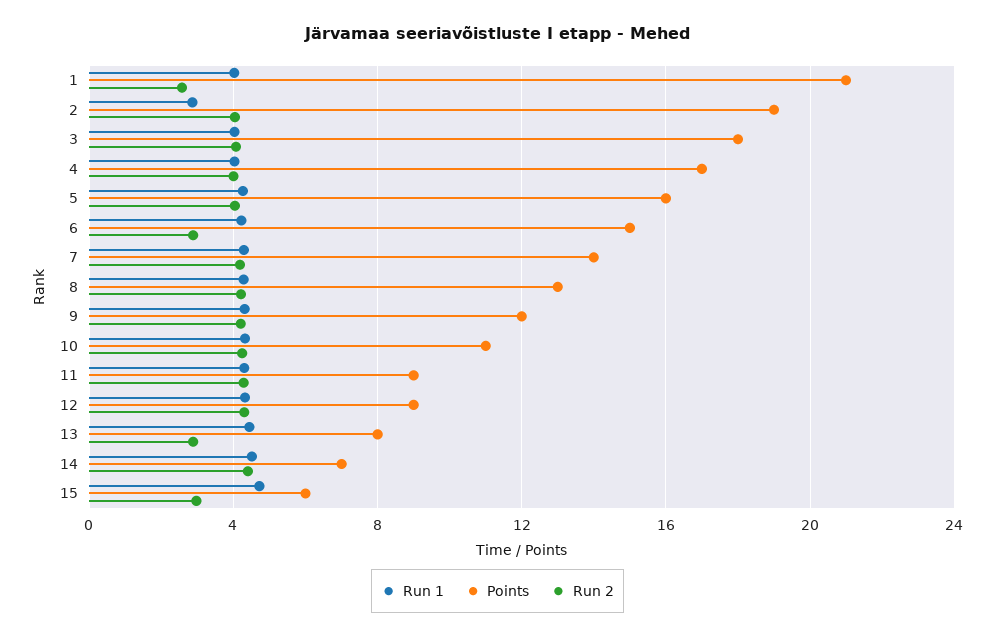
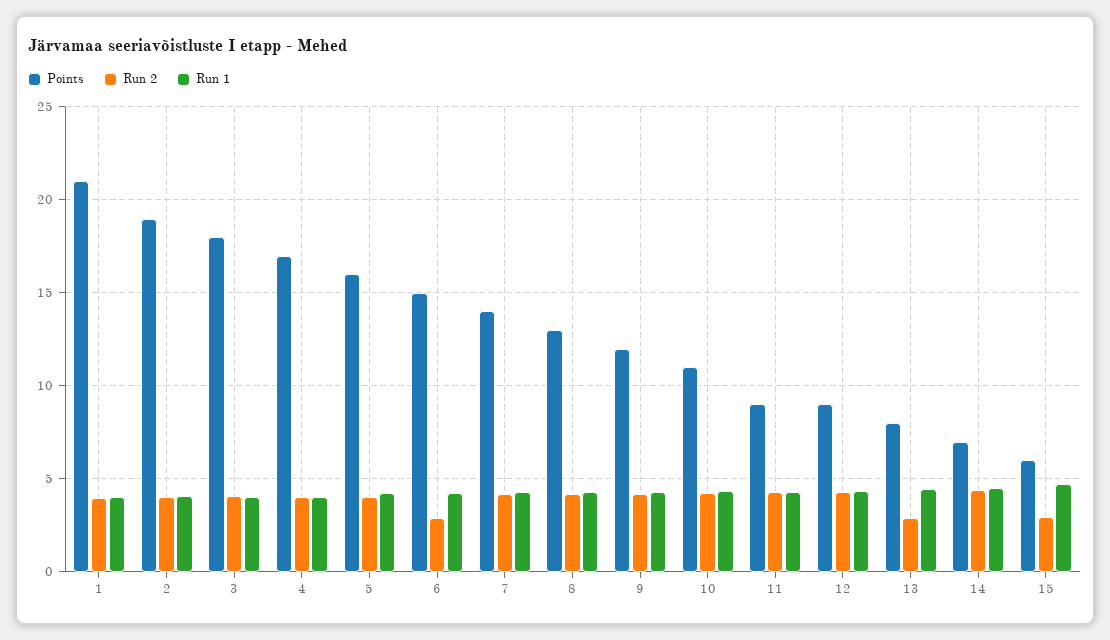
Run 2, 1: 2.5 -> 4
Run 1, 2: 3 -> 4

